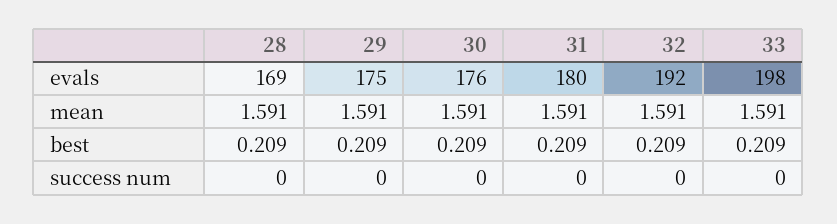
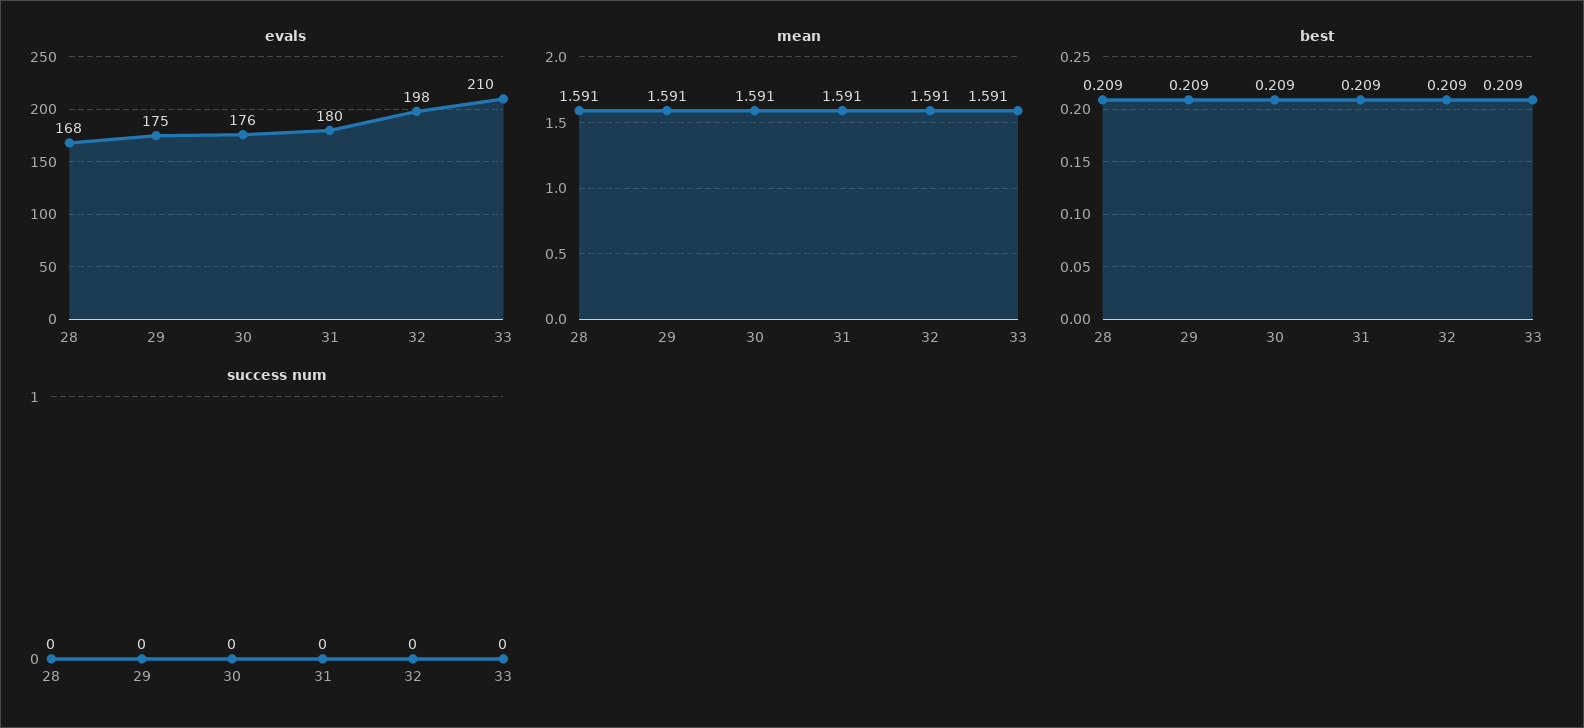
evals, 28: 169 -> 168
evals, 32: 192 -> 198
evals, 33: 198 -> 210

